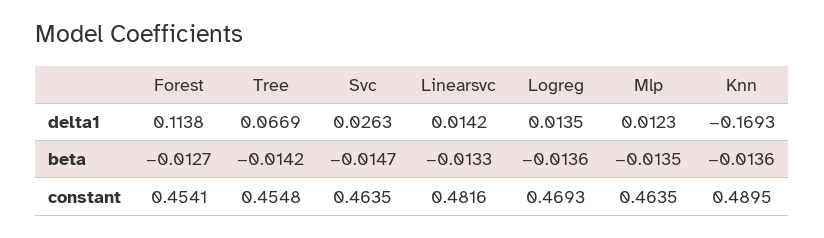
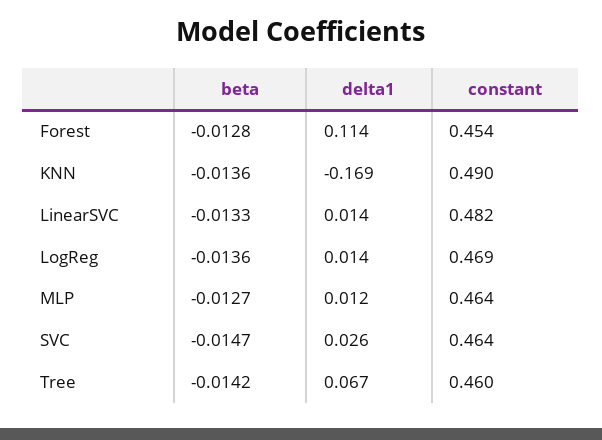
Forest, beta: -0.0127 -> -0.0128
Mlp, beta: -0.0135 -> -0.0127
Tree, constant: 0.4548 -> 0.46

